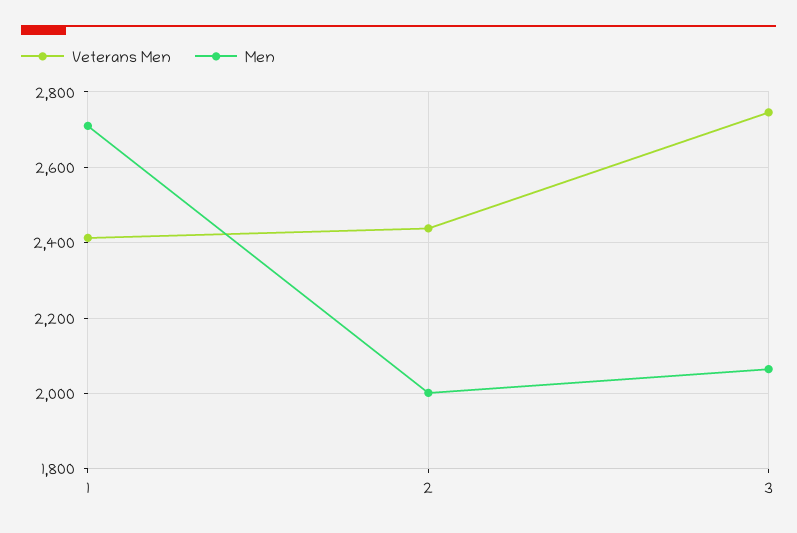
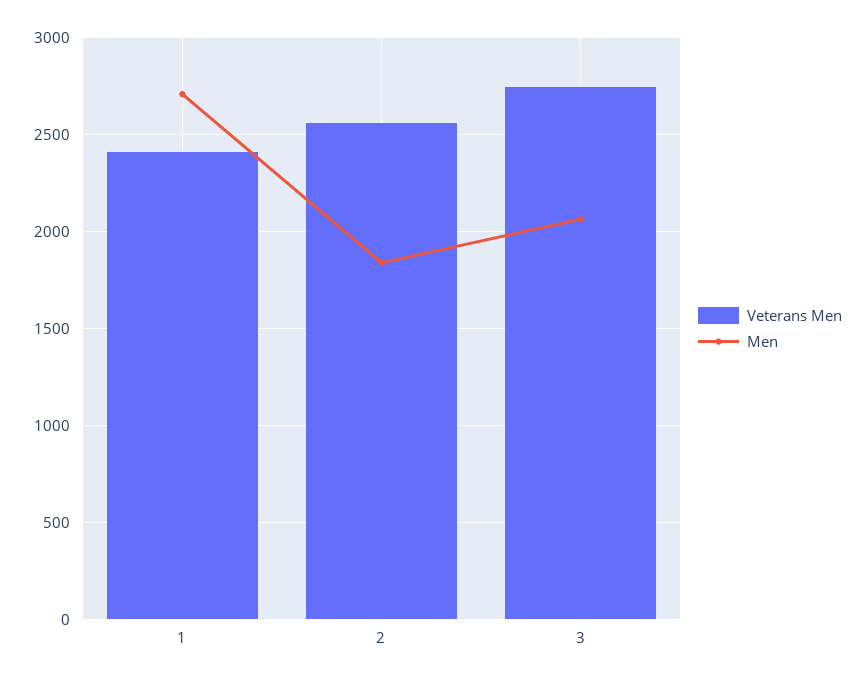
Veterans Men, 2: 2440 -> 2550
Men, 2: 2000 -> 1850

